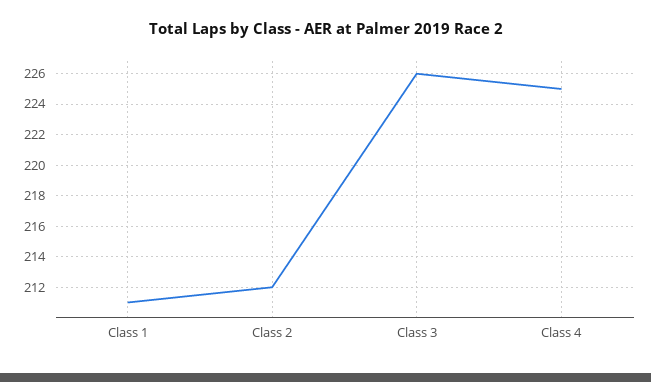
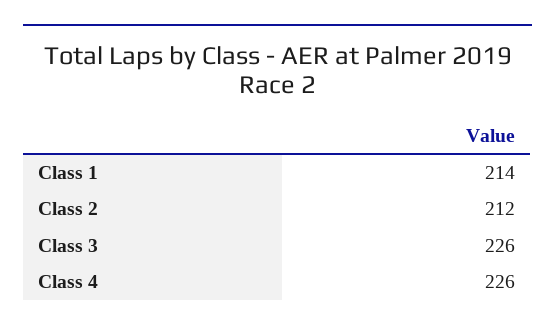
Class 1: 211 -> 214
Class 4: 225 -> 226

